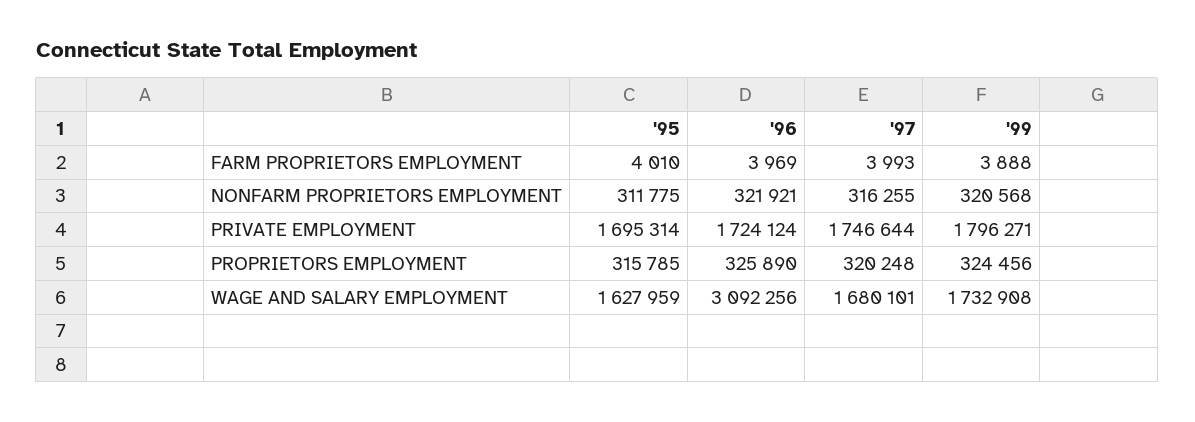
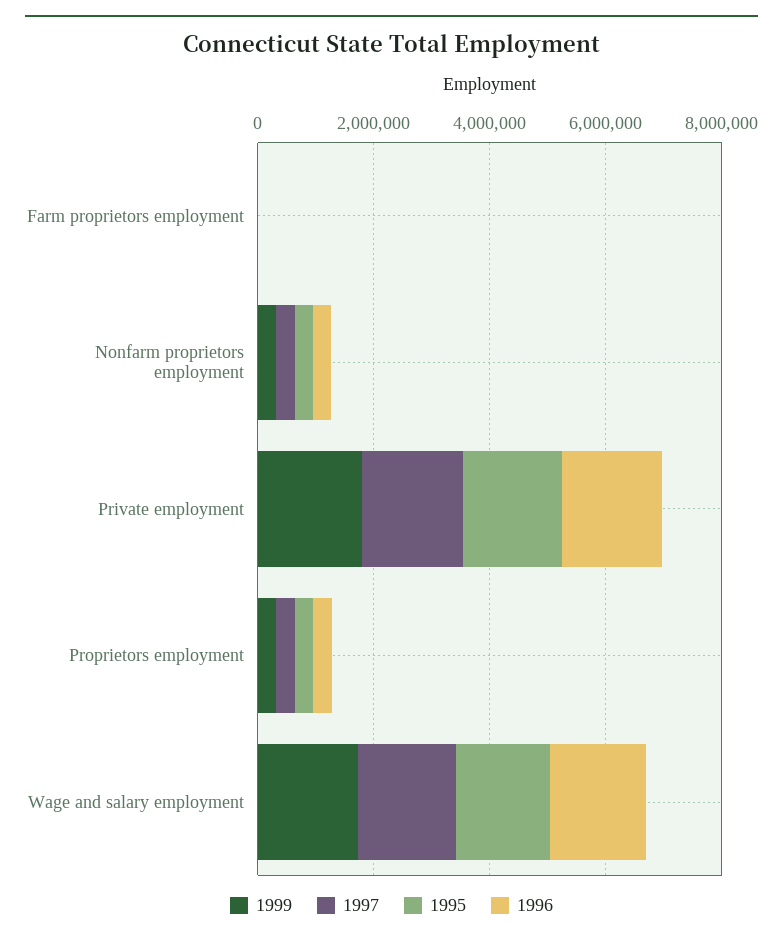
'96, WAGE AND SALARY EMPLOYMENT: 3092256 -> 1500000

